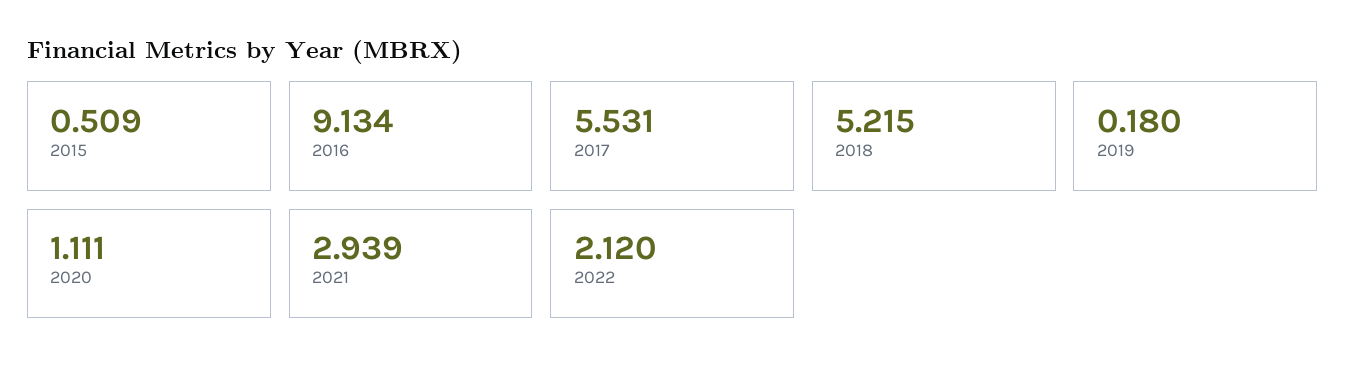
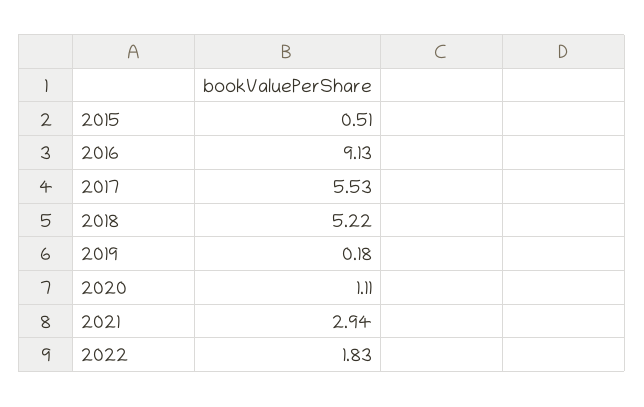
2022: 2.12 -> 1.83

